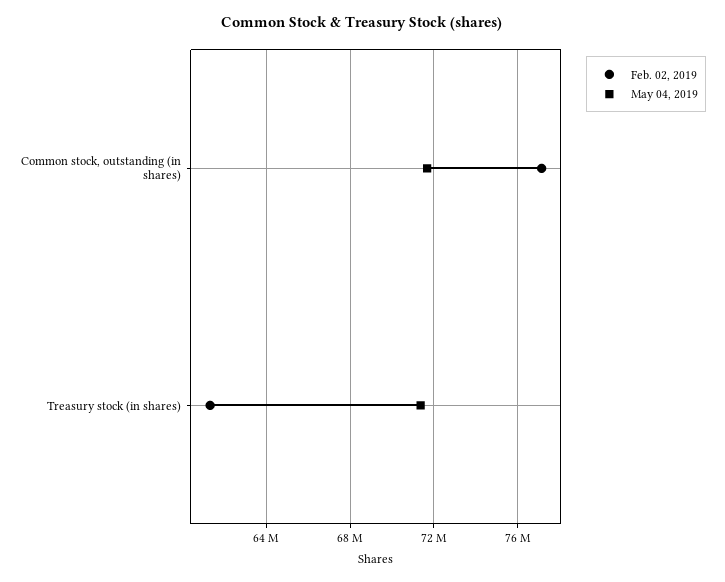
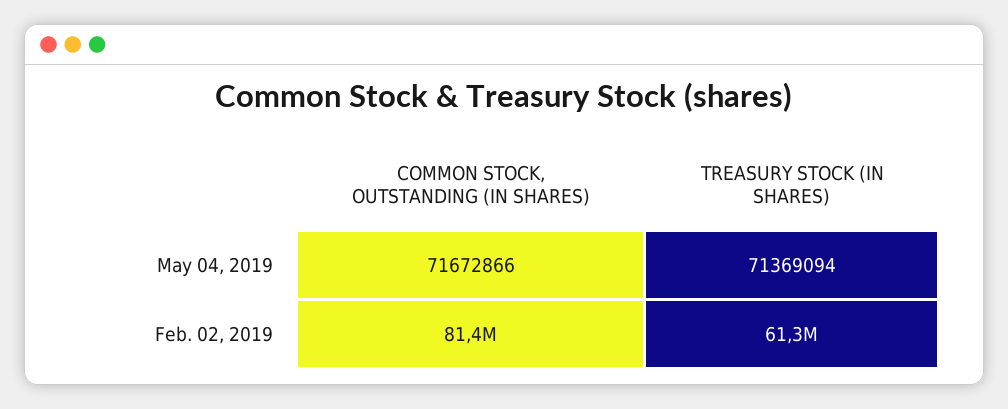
Feb. 02, 2019, Common stock, outstanding (in shares): 77000000 -> 81400000

